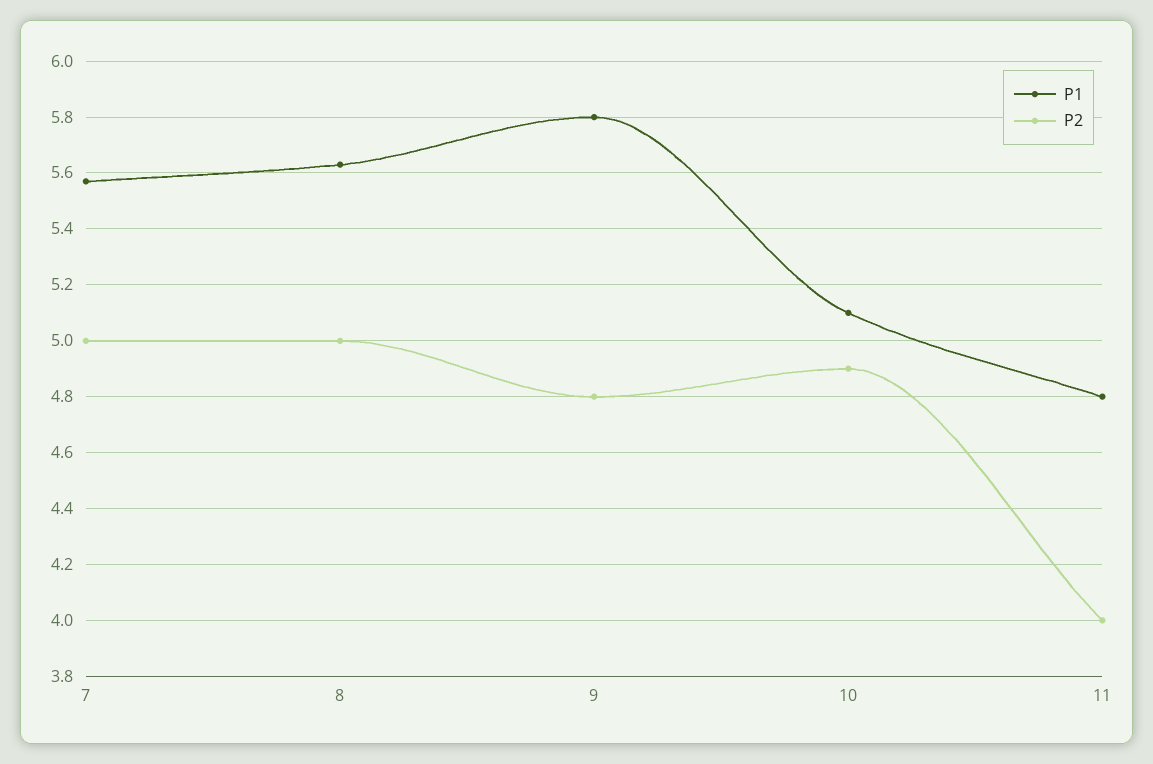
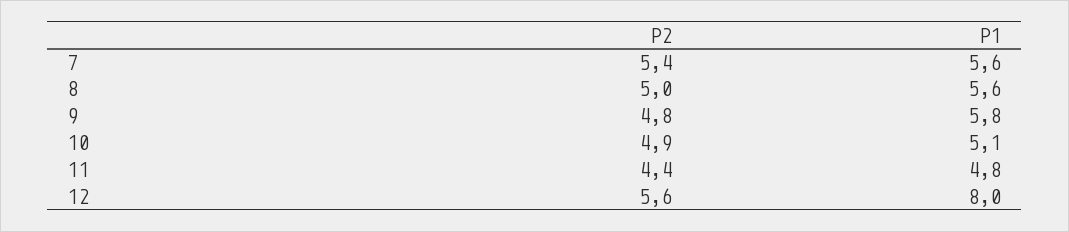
P2, 7: 5 -> 5.4
P2, 11: 4 -> 4.4
P2, 12: none -> 5.6
P1, 12: none -> 8

